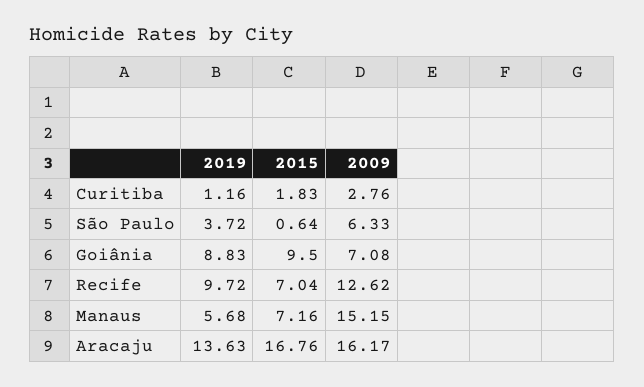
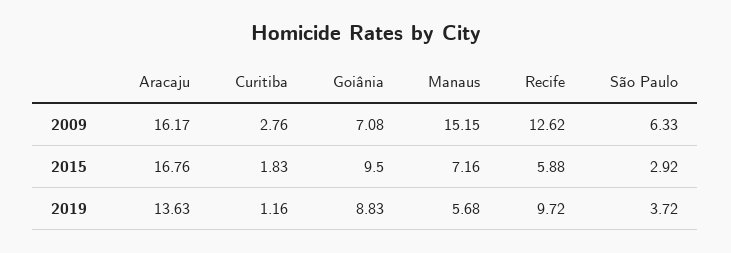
2015, São Paulo: 0.64 -> 2.92
2015, Recife: 7.04 -> 5.88

